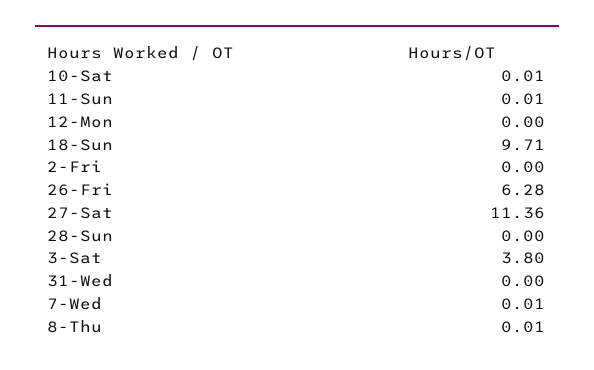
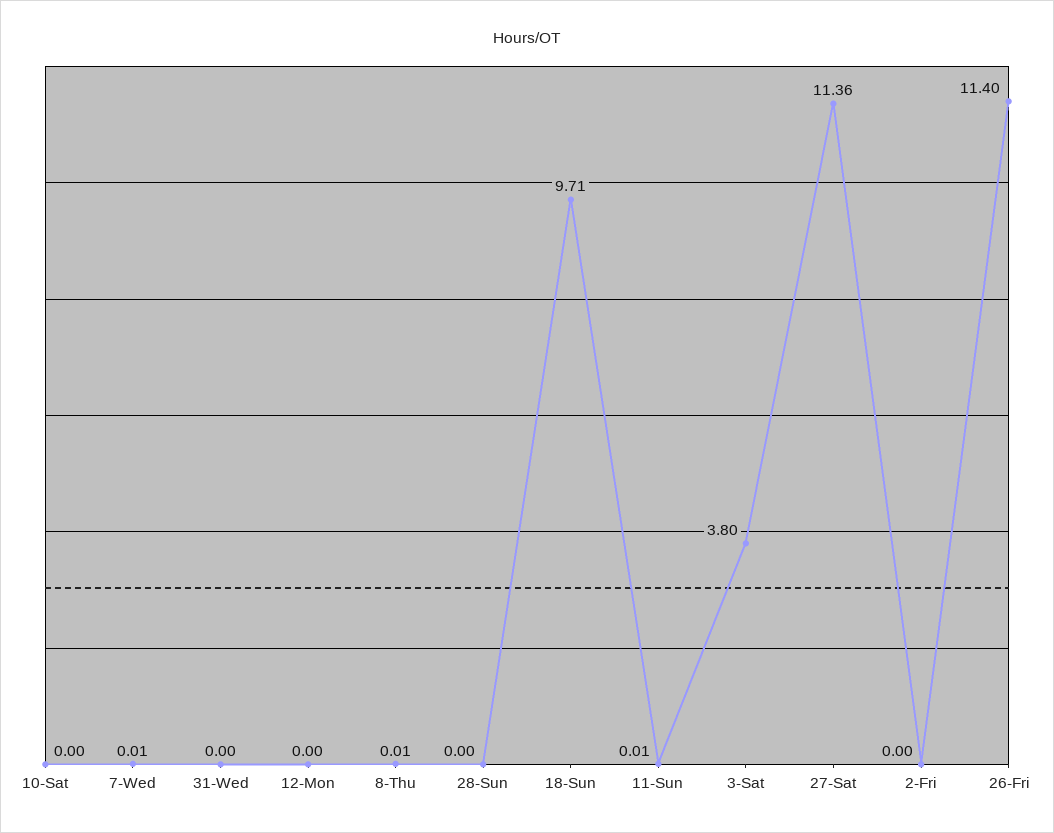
10-Sat: 0.01 -> 0
26-Fri: 6.28 -> 11.4

